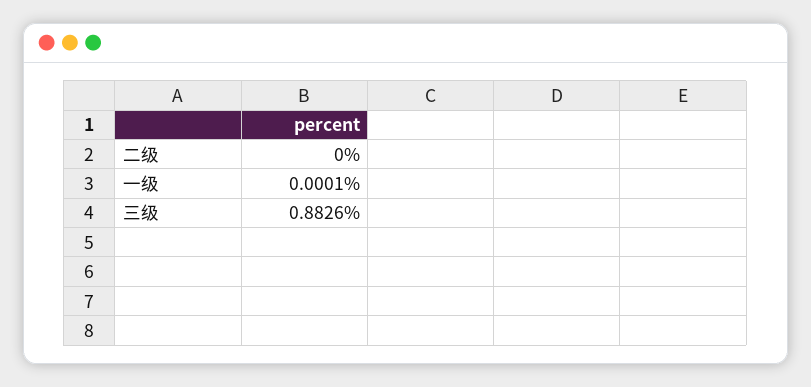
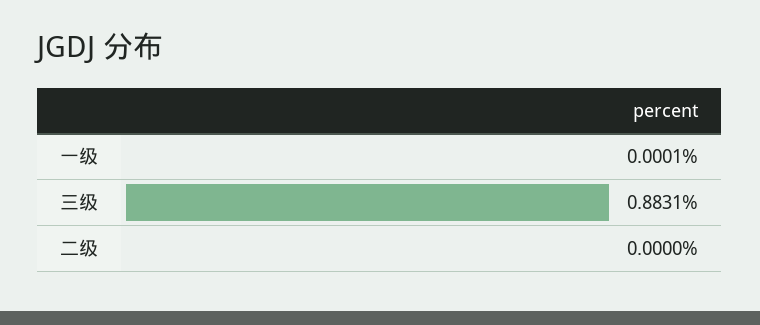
三级: 0.8826 -> 0.8831

